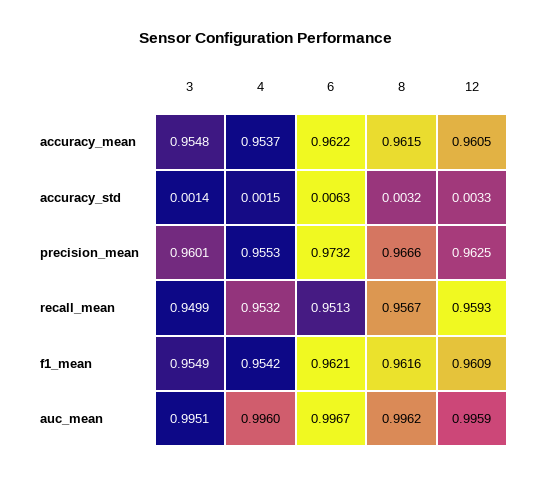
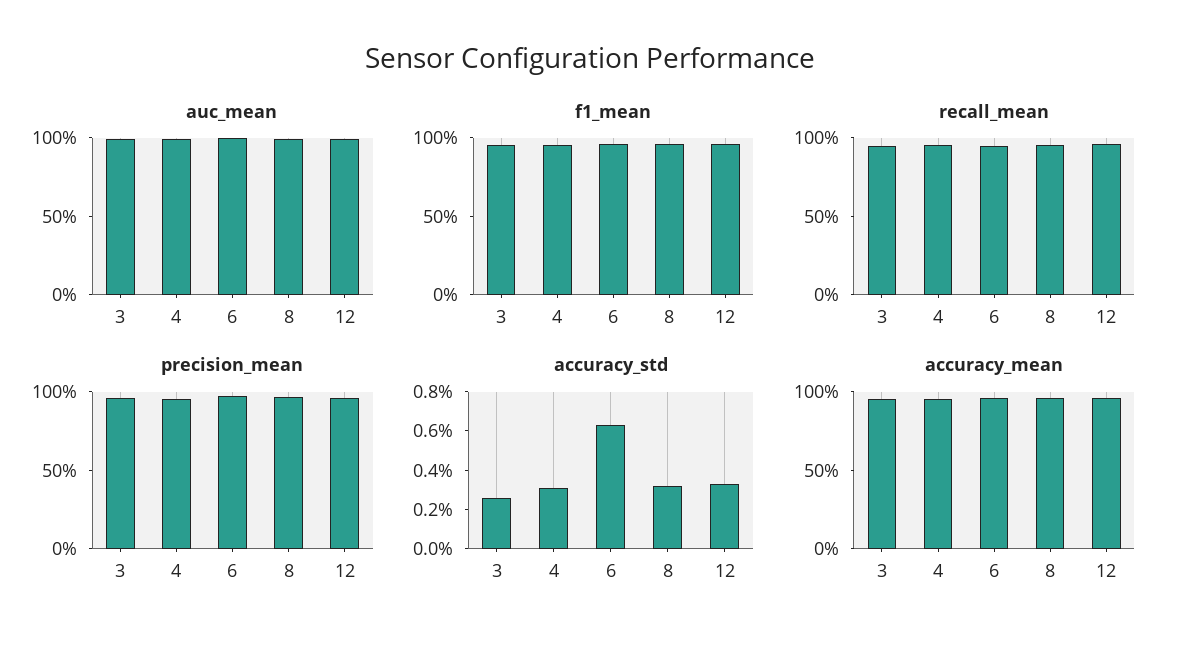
accuracy_std, 3: 0.0014 -> 0.0025
accuracy_std, 4: 0.0015 -> 0.003

